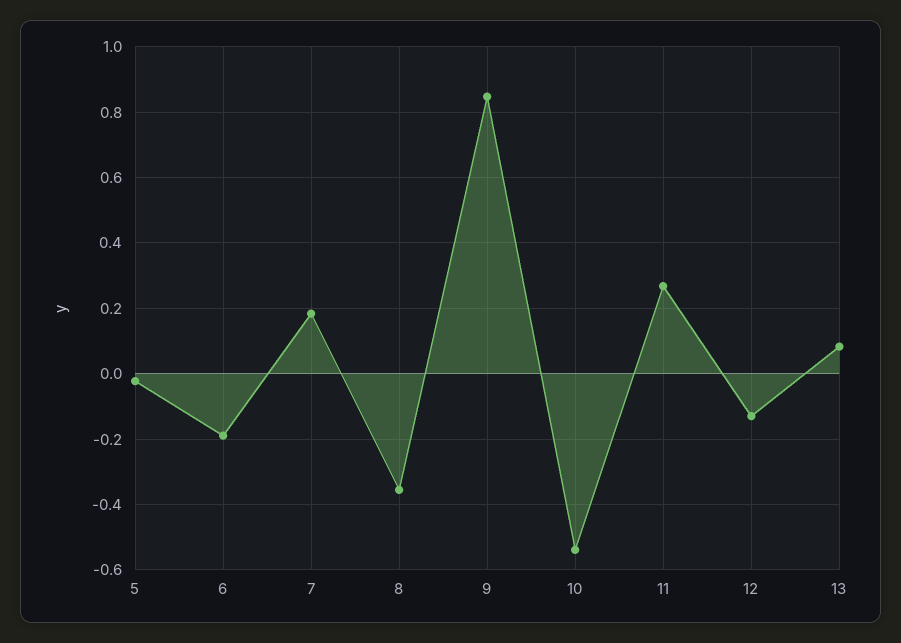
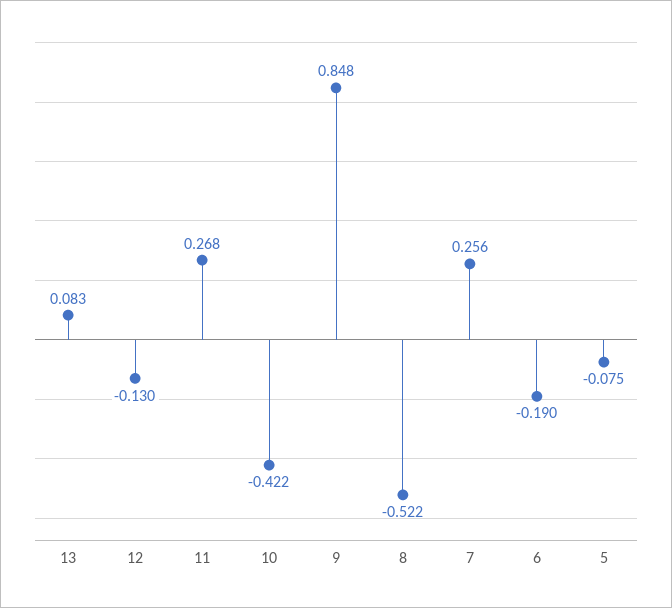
5: -0.02 -> -0.075
7: 0.18 -> 0.256
8: -0.36 -> -0.522
10: -0.54 -> -0.422

